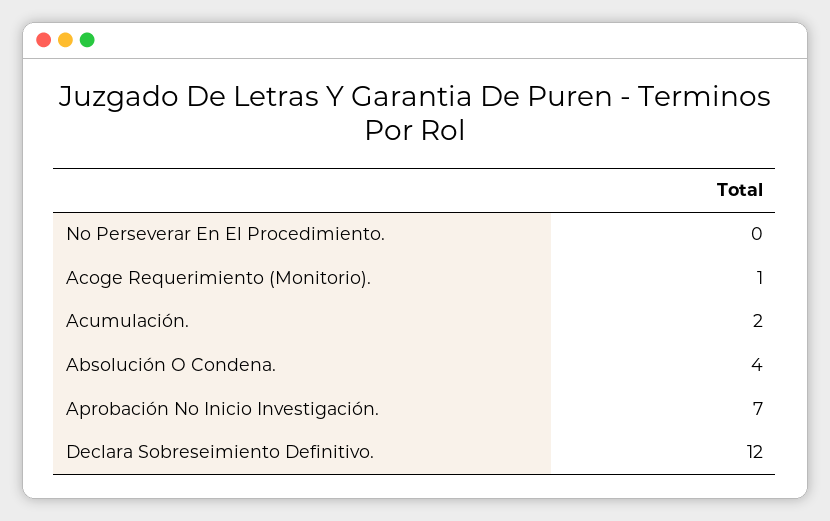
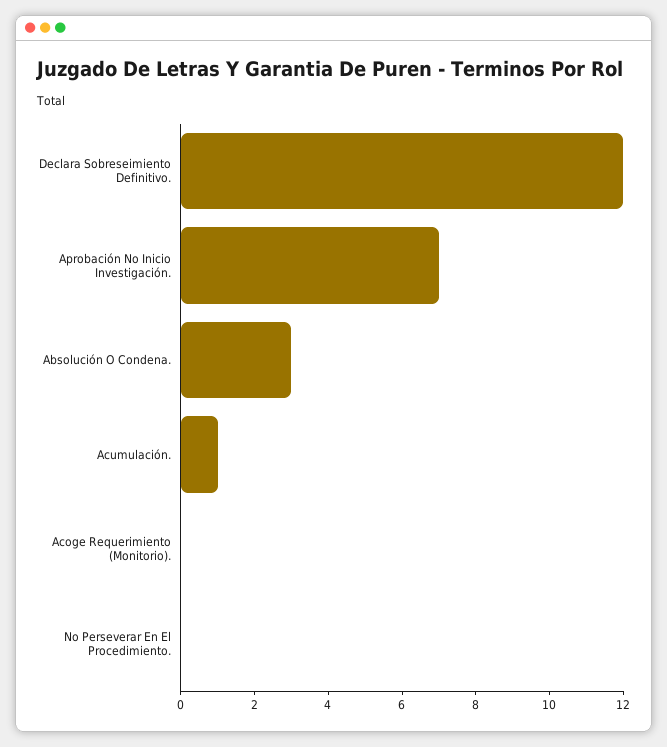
Acoge Requerimiento (Monitorio).: 1 -> 0
Acumulación.: 2 -> 1
Absolución O Condena.: 4 -> 3

